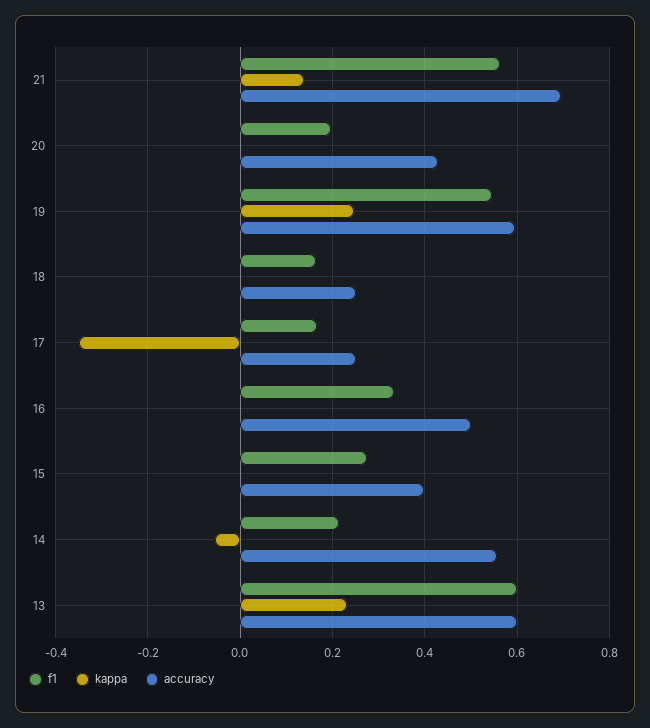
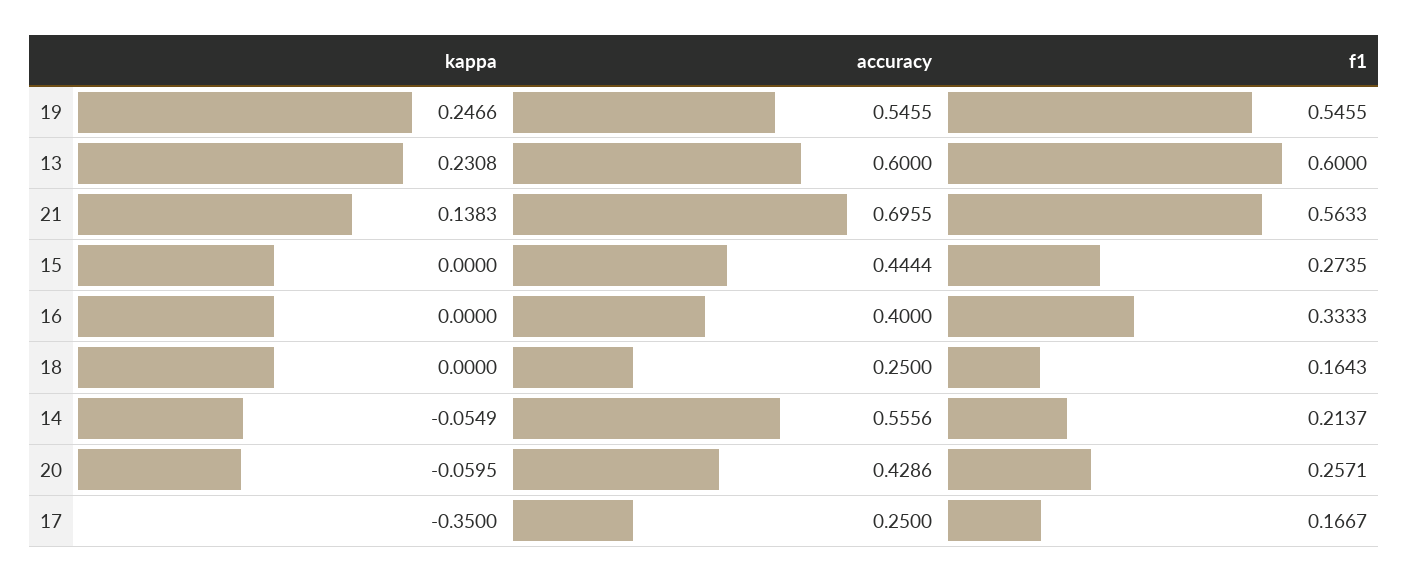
f1, 20: 0.2 -> 0.2571
kappa, 20: 0 -> -0.0595
accuracy, 19: 0.6 -> 0.5455
accuracy, 16: 0.5 -> 0.4
accuracy, 15: 0.4 -> 0.4444

